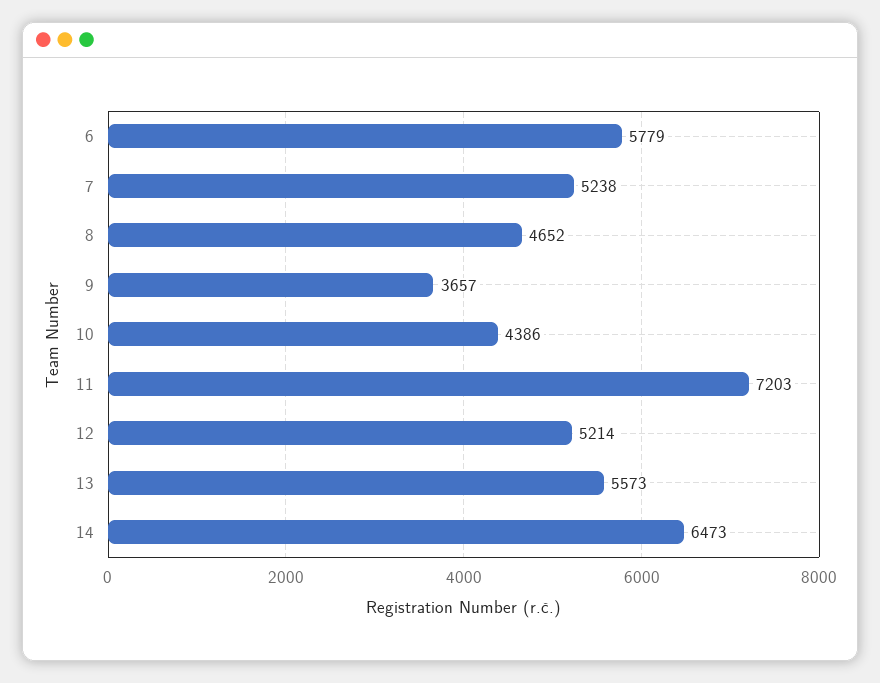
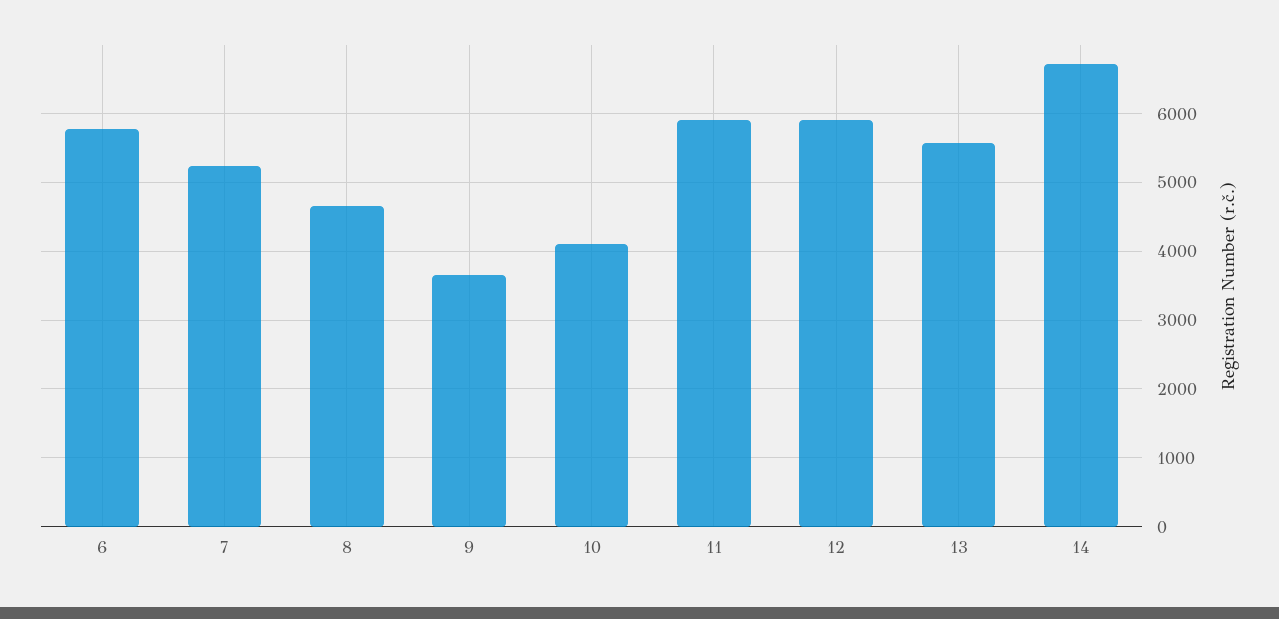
10: 4386 -> 4100
11: 7203 -> 5900
12: 5214 -> 5900
14: 6473 -> 6700

